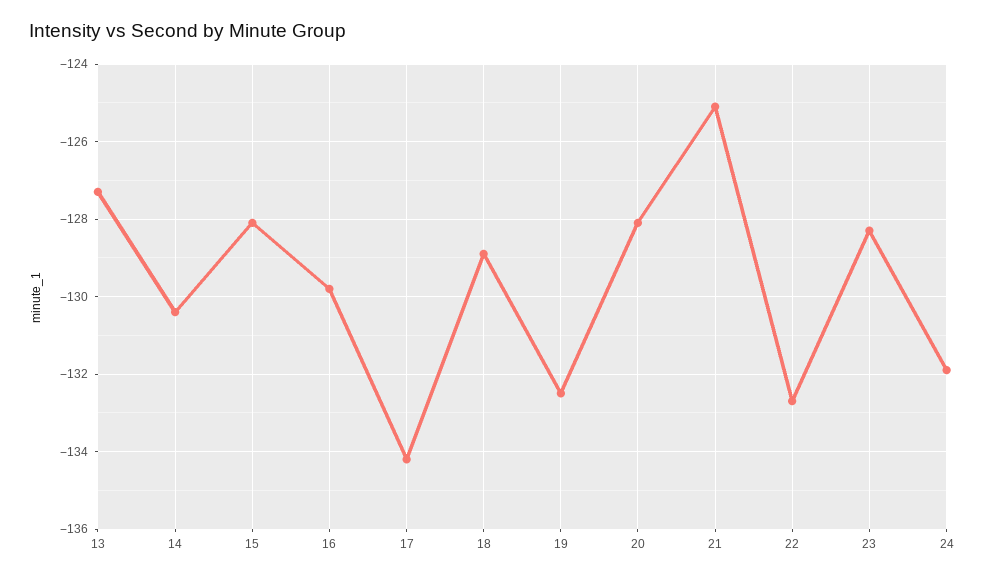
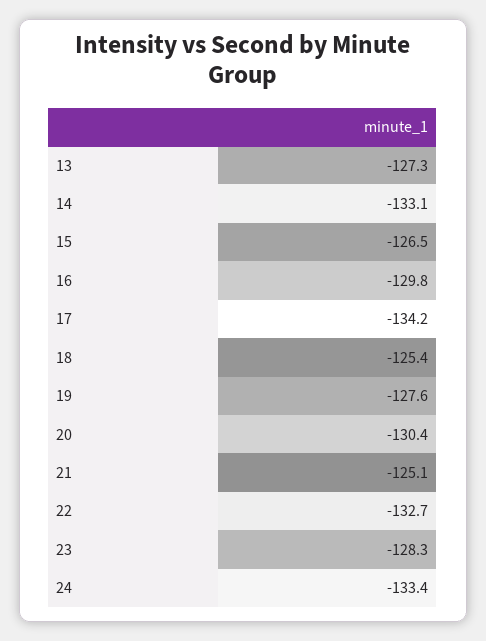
14: -130.5 -> -133.1
15: -128 -> -126.5
18: -129 -> -125.4
19: -132.5 -> -127.6
20: -128 -> -130.4
24: -132 -> -133.4

